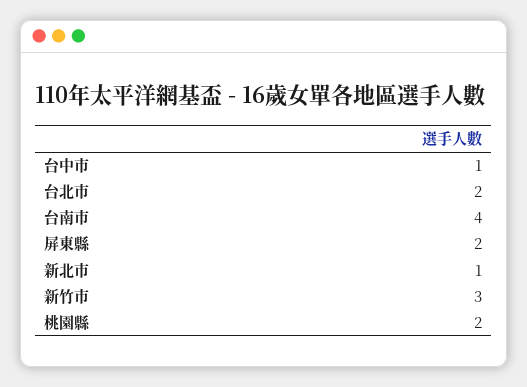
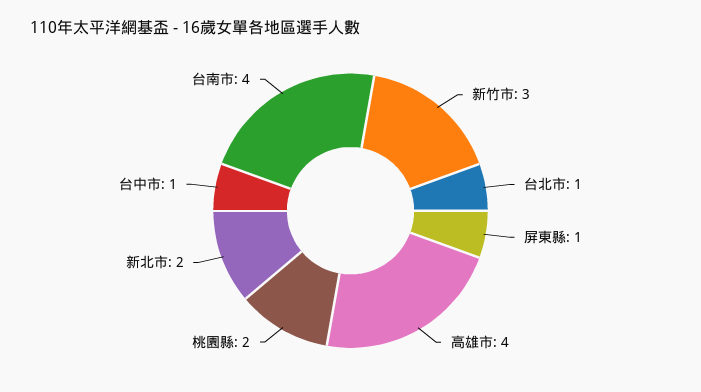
台北市: 2 -> 1
屏東縣: 2 -> 1
新北市: 1 -> 2
高雄市: none -> 4

